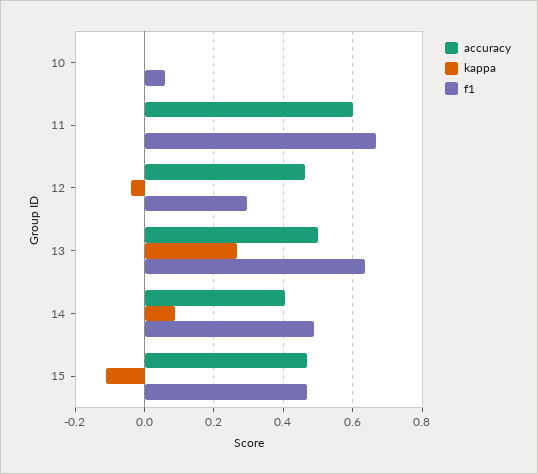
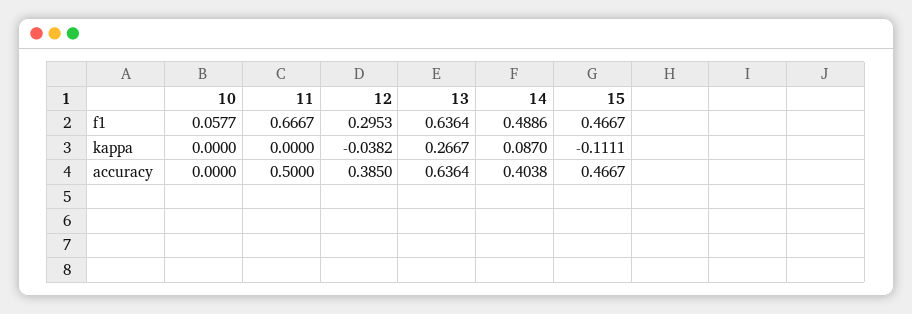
accuracy, 11: 0.6 -> 0.5
accuracy, 12: 0.46 -> 0.385
accuracy, 13: 0.5 -> 0.6364

